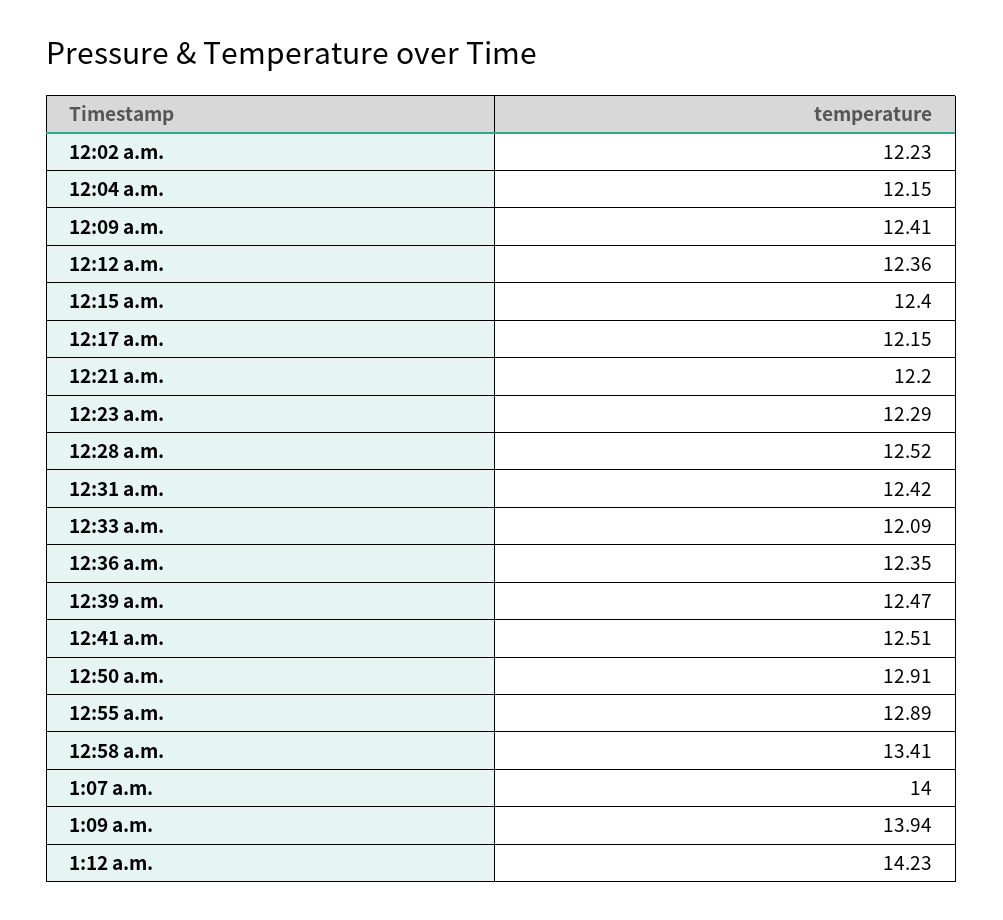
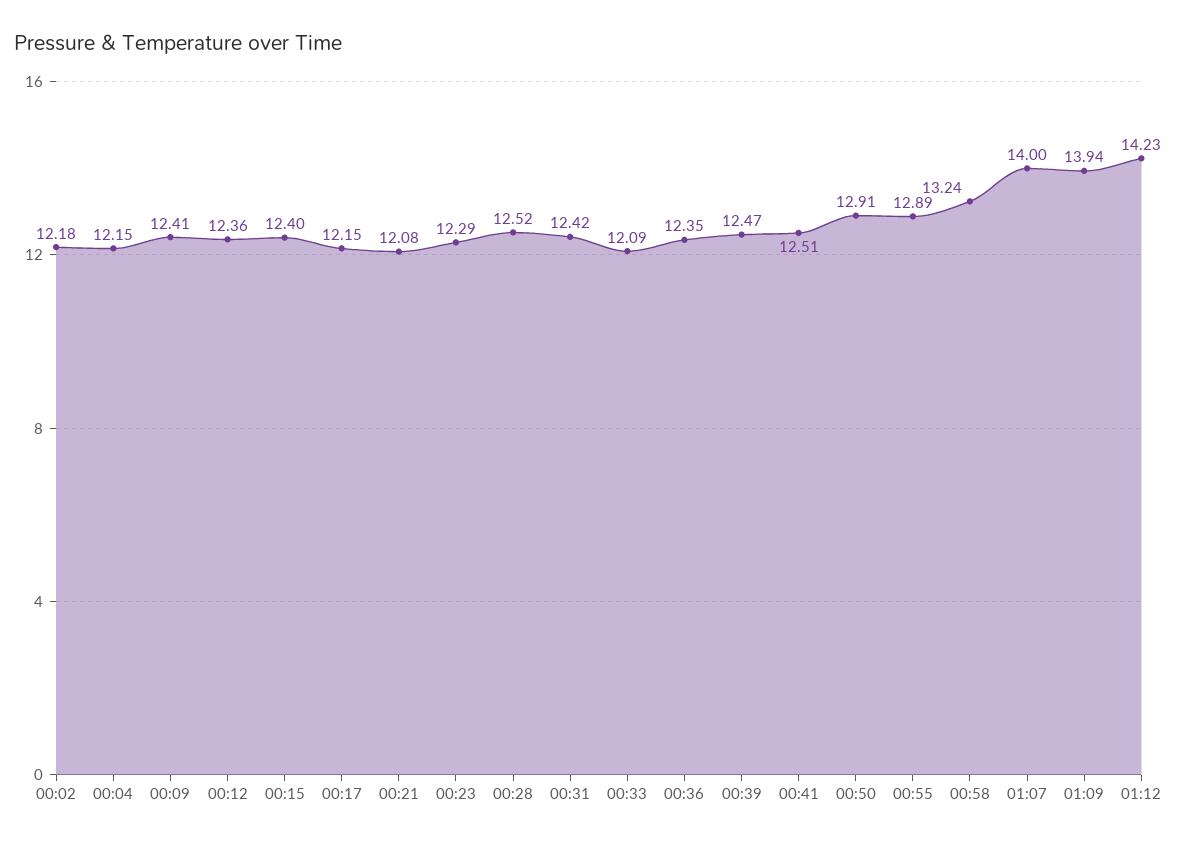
12:02 a.m.: 12.23 -> 12.18
12:21 a.m.: 12.2 -> 12.08
12:58 a.m.: 13.41 -> 13.24

